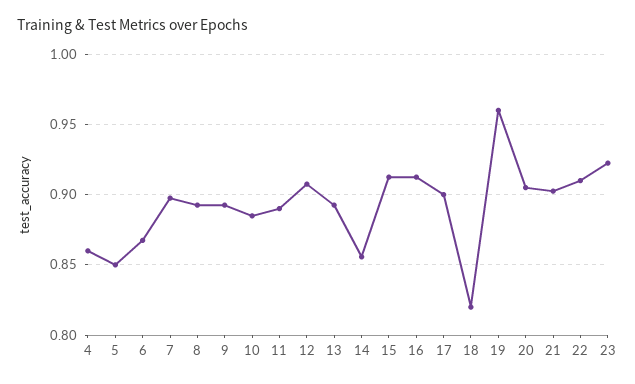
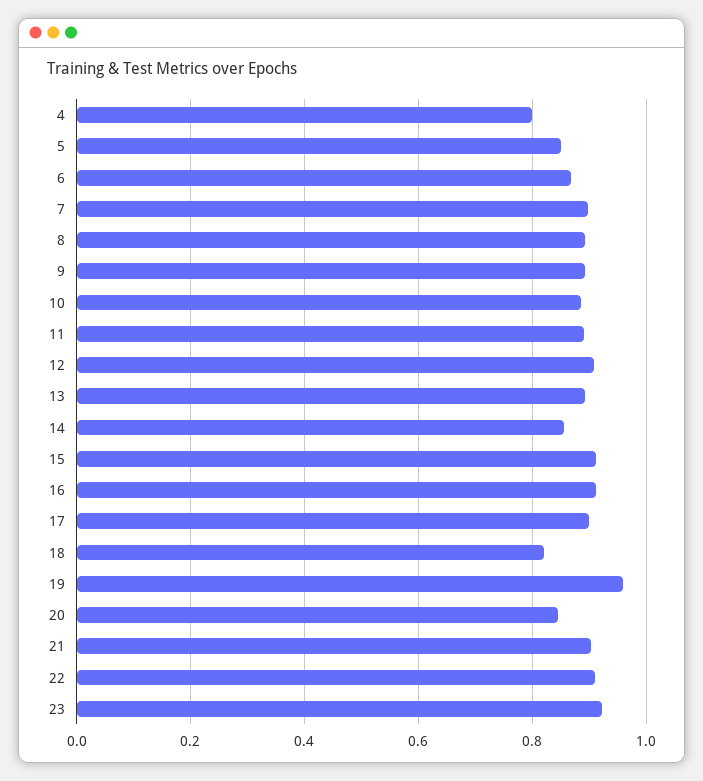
4: 0.86 -> 0.8
20: 0.905 -> 0.84

